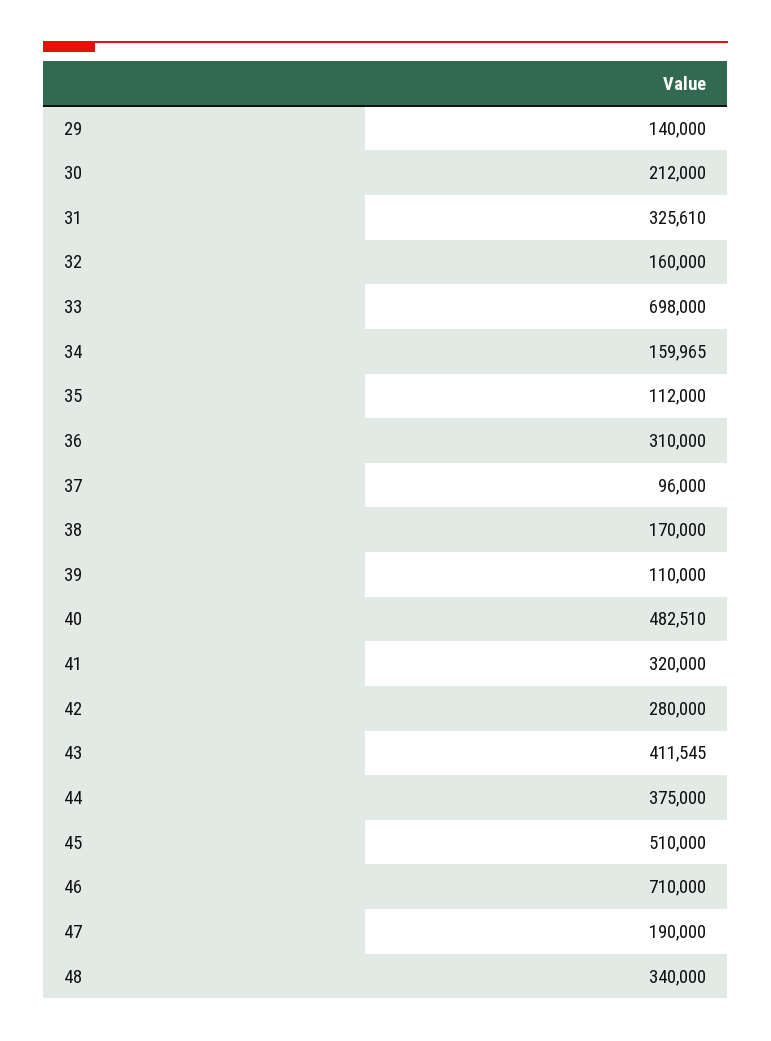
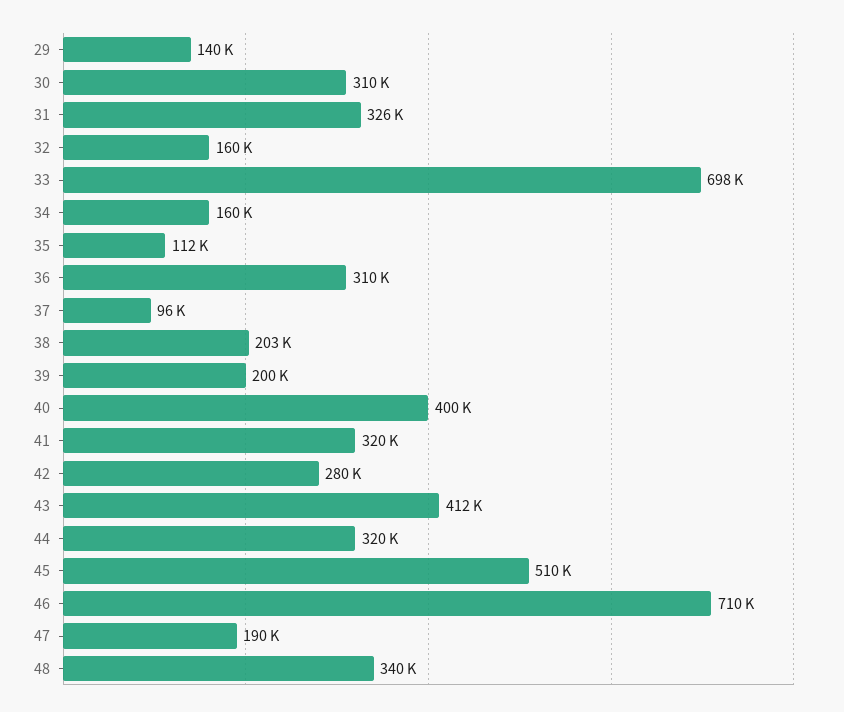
30: 212000 -> 310000
38: 170000 -> 203000
39: 110000 -> 200000
40: 482510 -> 400000
44: 375000 -> 320000

